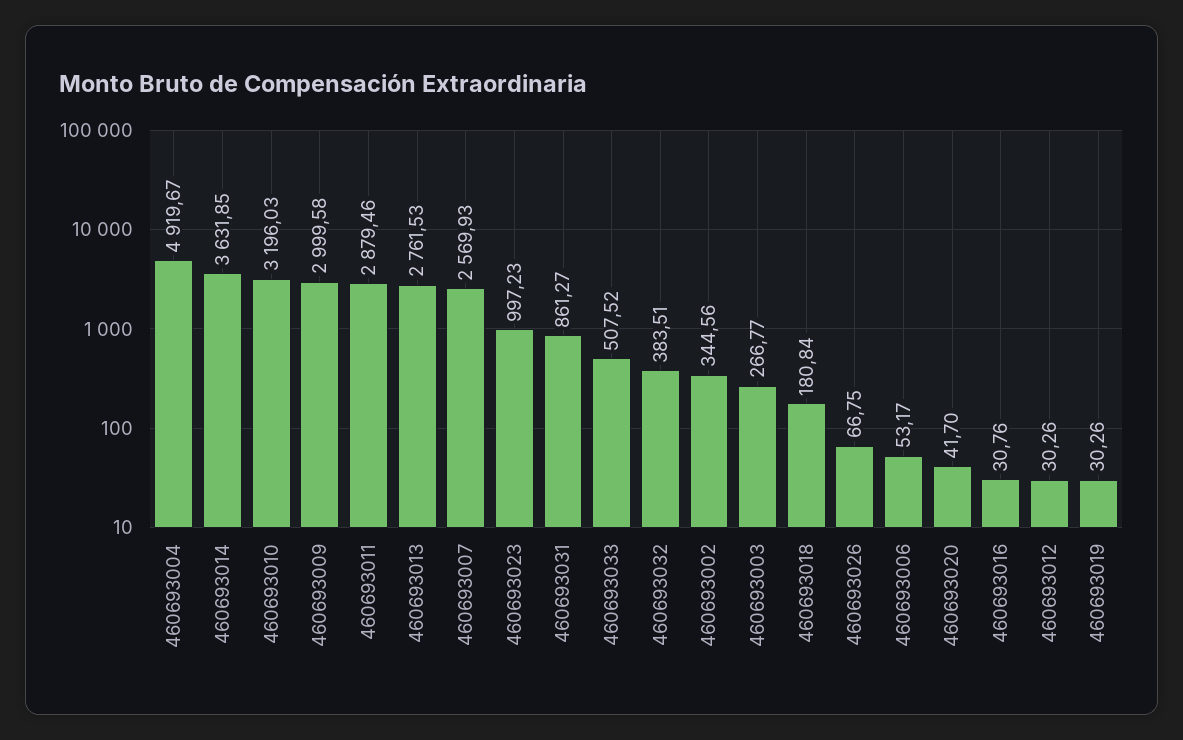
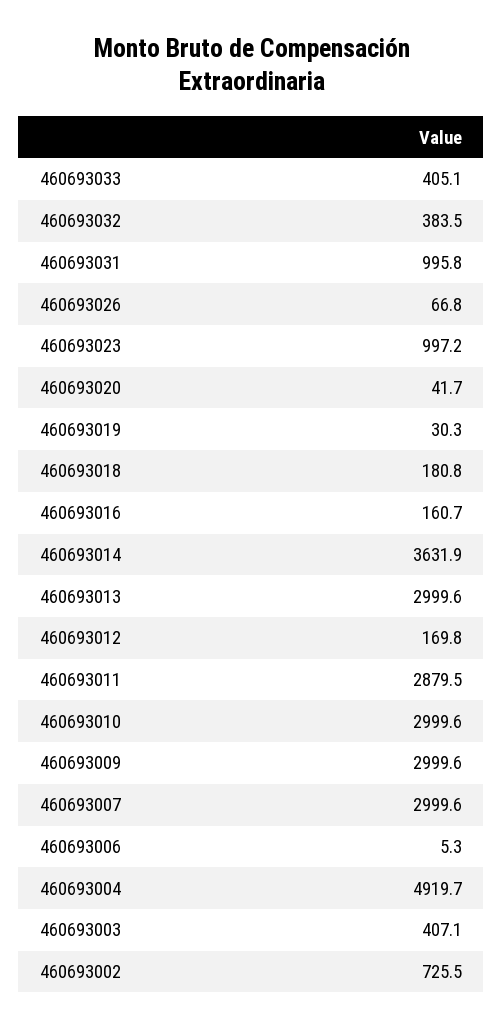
460693010: 3196.03 -> 2999.6
460693013: 2761.53 -> 2999.6
460693007: 2569.93 -> 2999.6
460693031: 861.27 -> 995.8
460693033: 507.52 -> 405.1
460693002: 344.56 -> 725.5
460693003: 266.77 -> 407.1
460693006: 53.17 -> 5.3
460693016: 30.76 -> 160.7
460693012: 30.26 -> 169.8

